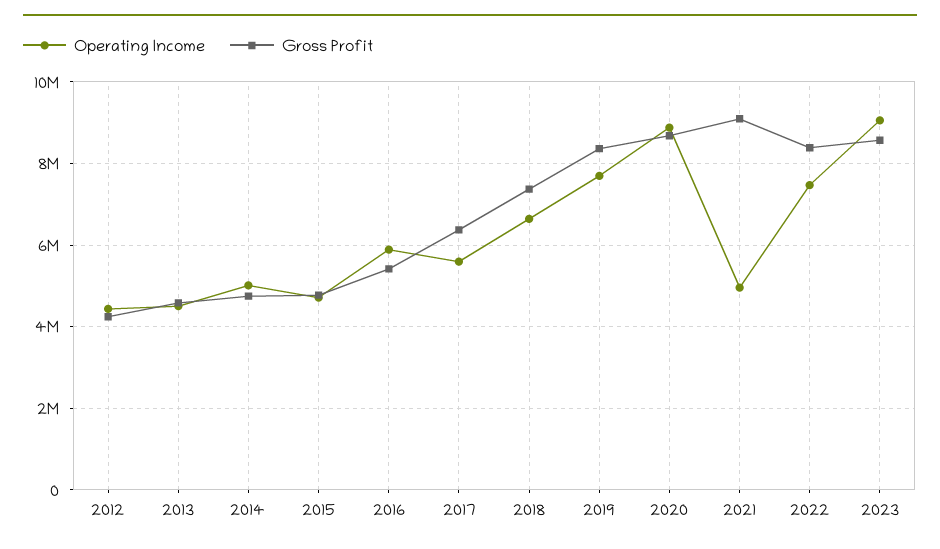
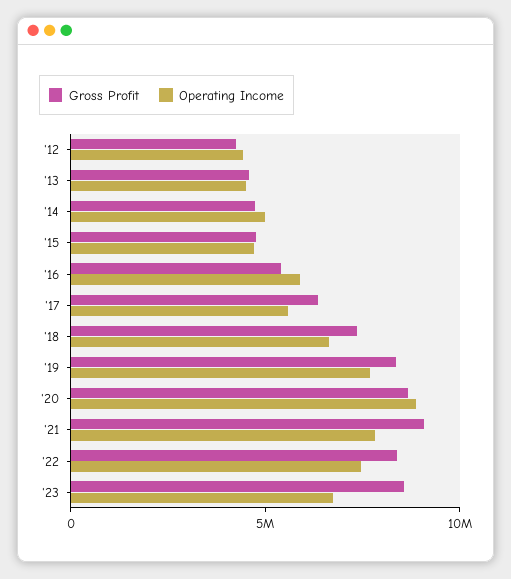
Operating Income, 2021: 5000000 -> 8000000
Operating Income, 2023: 9000000 -> 7000000

